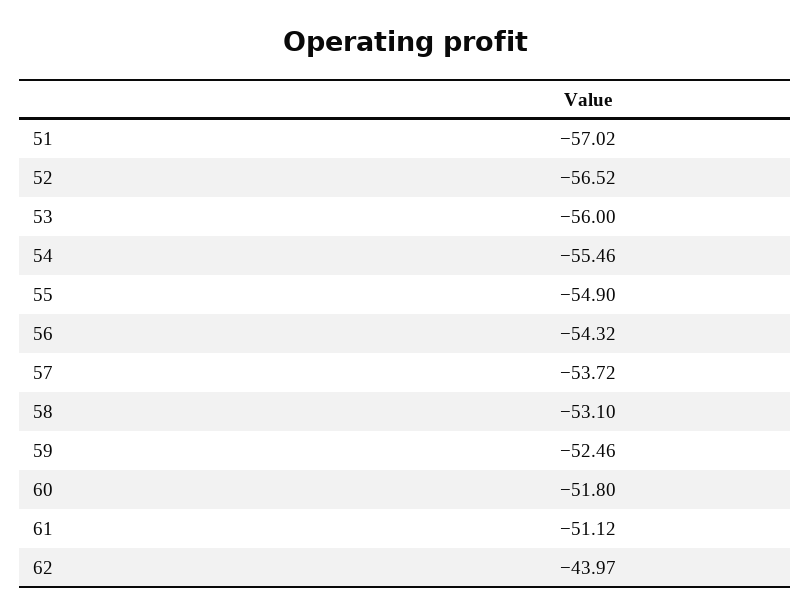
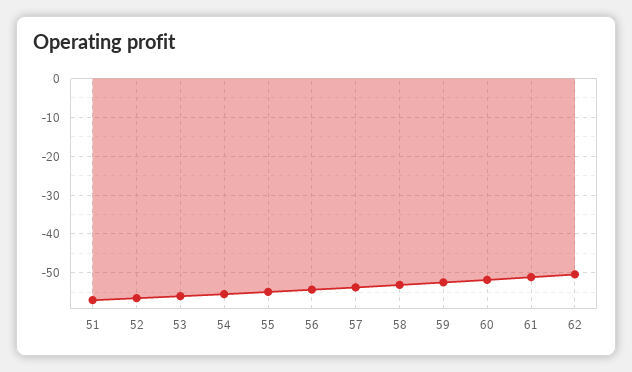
62: -43.97 -> -50

